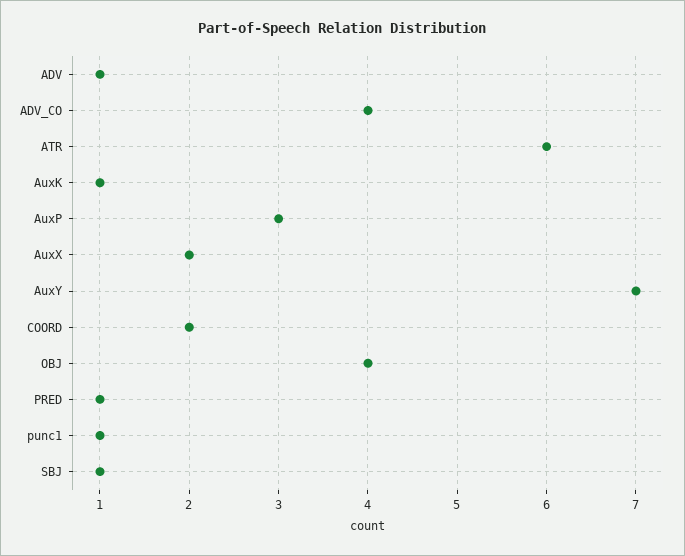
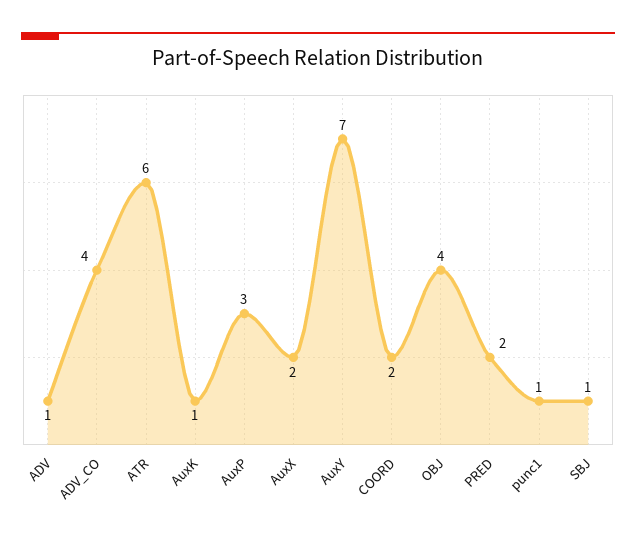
PRED: 1 -> 2

